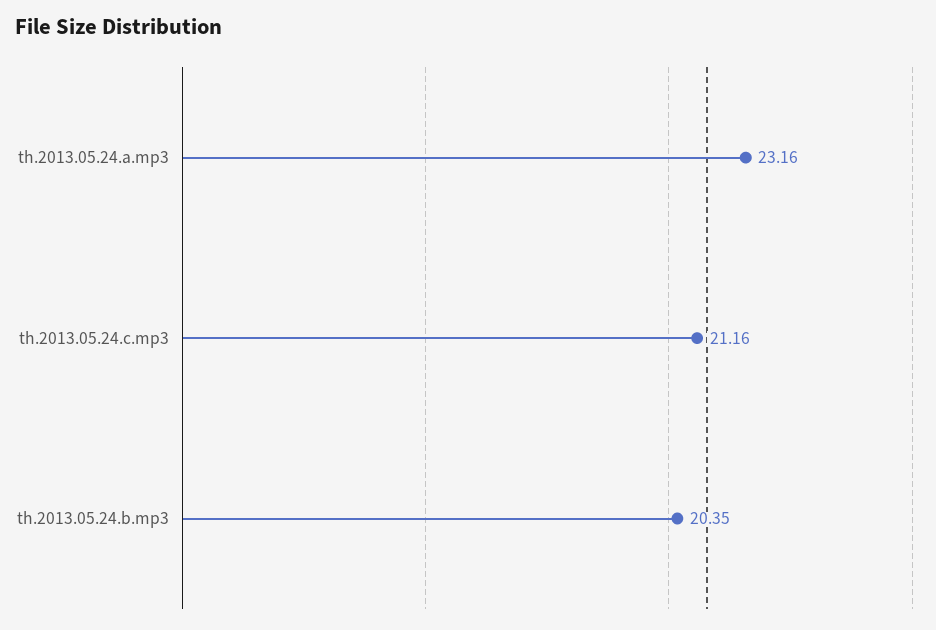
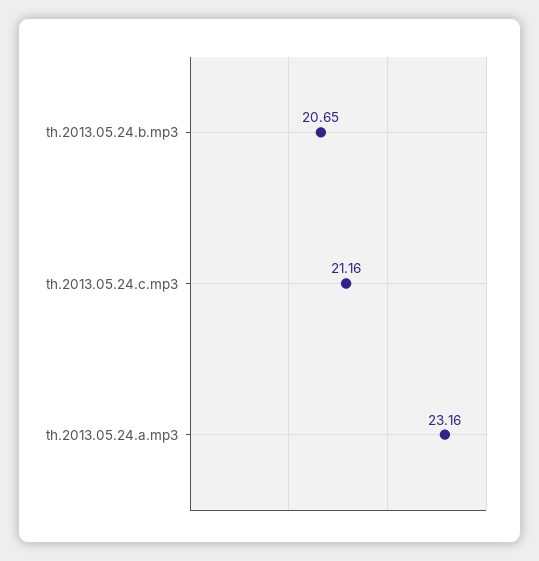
th.2013.05.24.b.mp3: 20.35 -> 20.65

